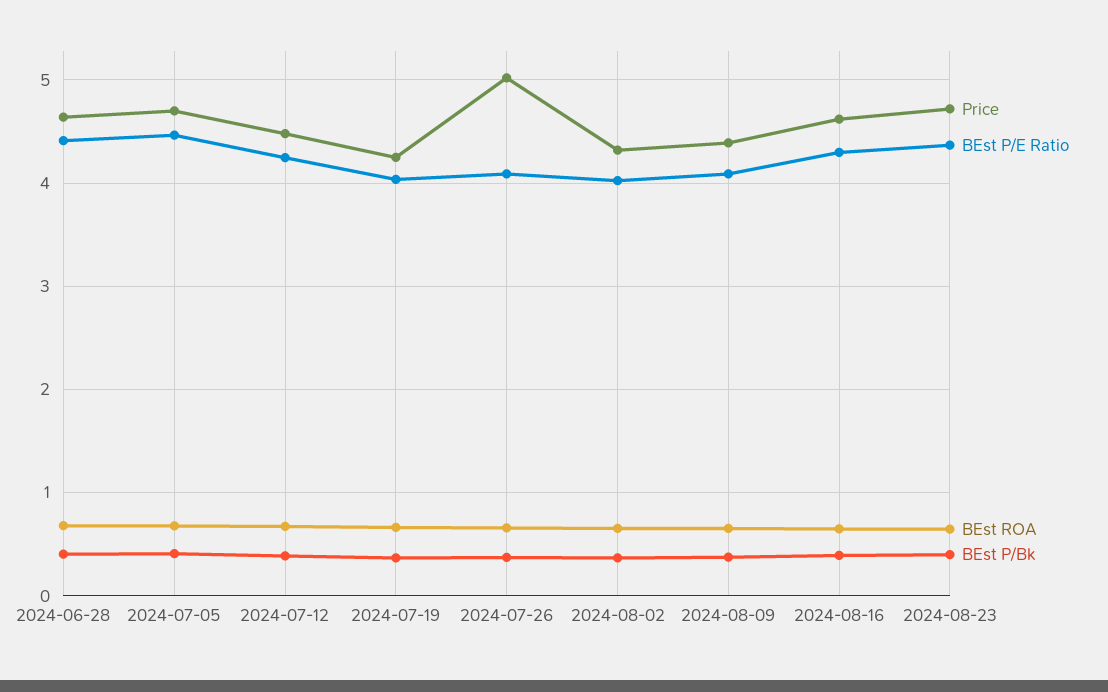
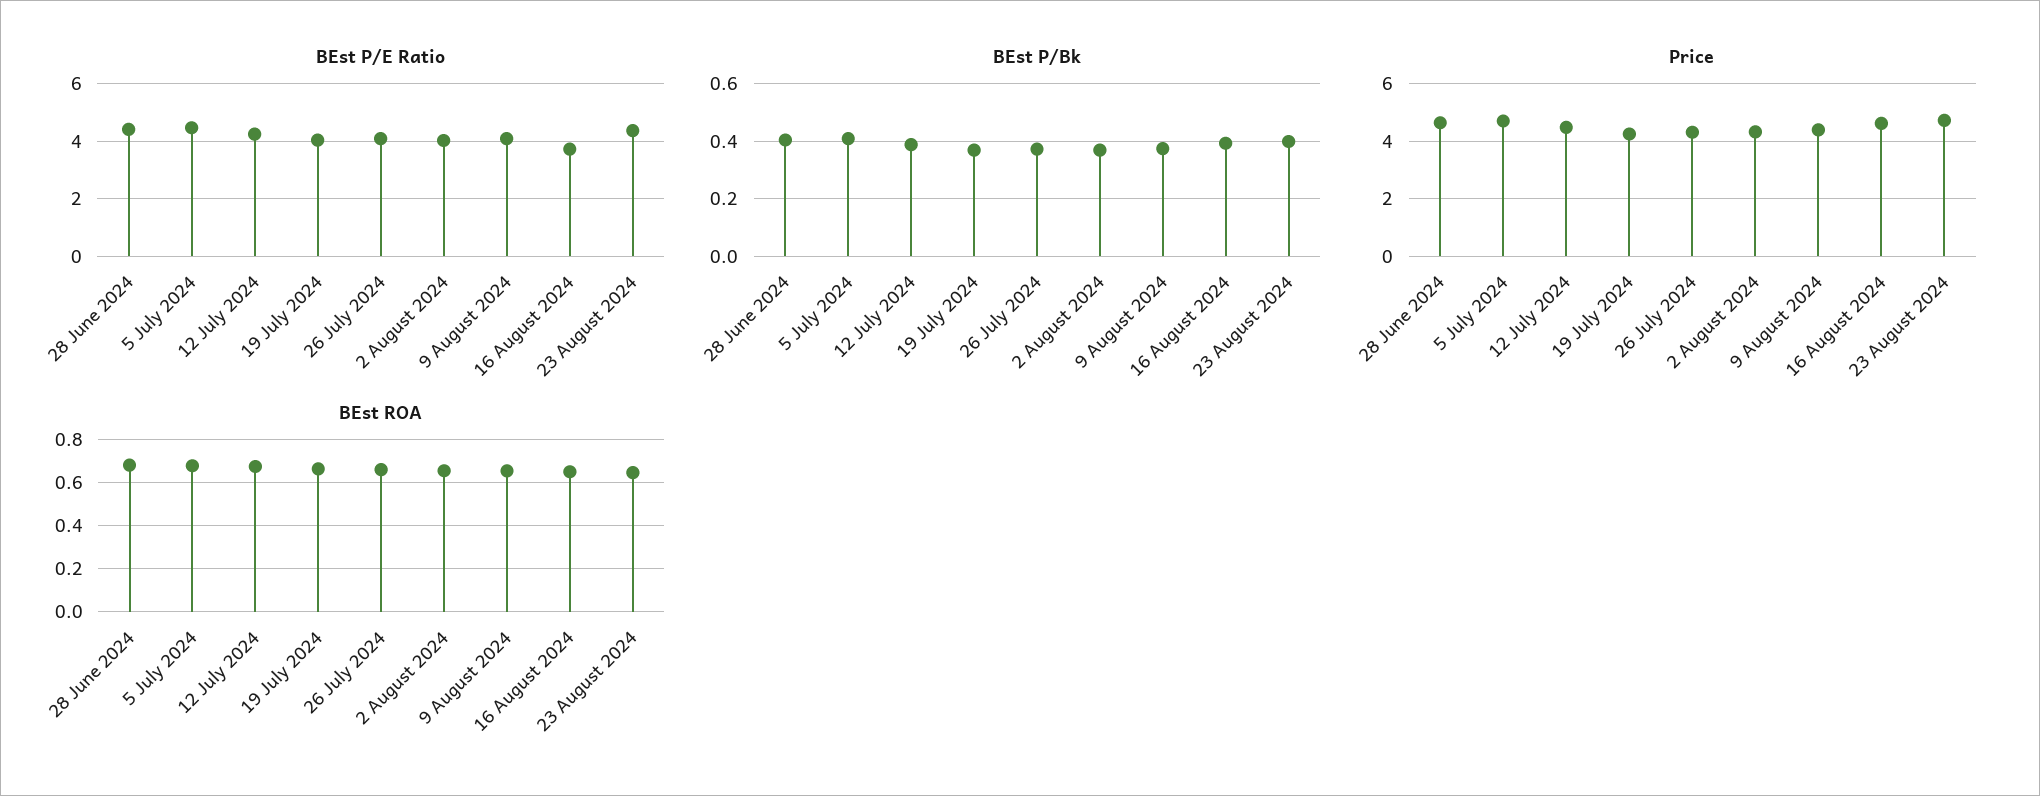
Price, 2024-07-26: 5 -> 4.25
BEst P/E Ratio, 2024-08-16: 4.3 -> 3.75

